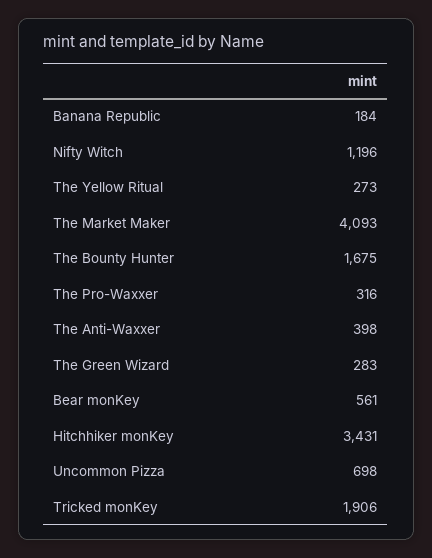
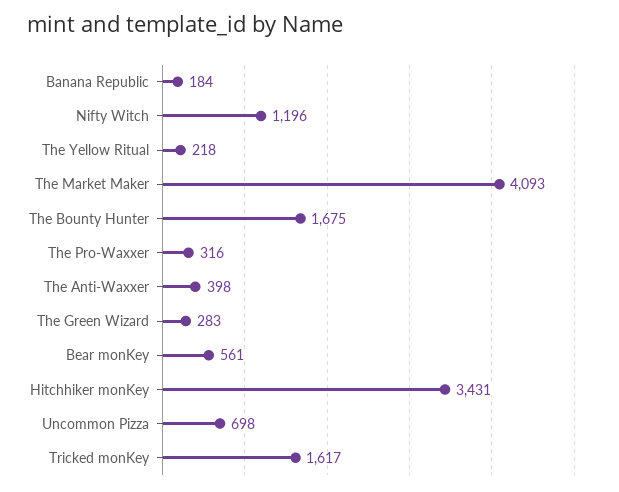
The Yellow Ritual: 273 -> 218
Tricked monKey: 1906 -> 1617

